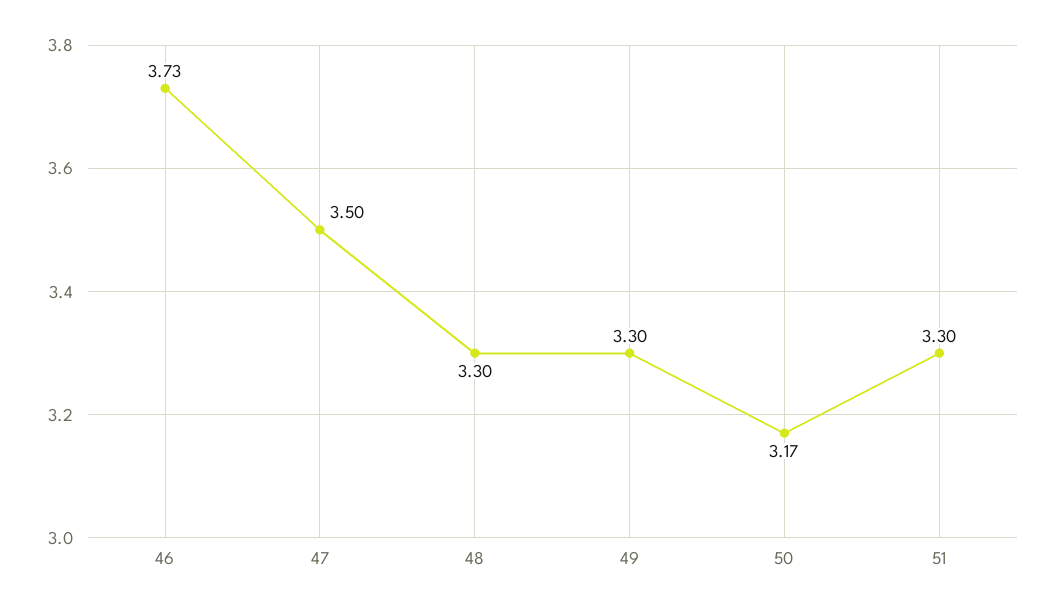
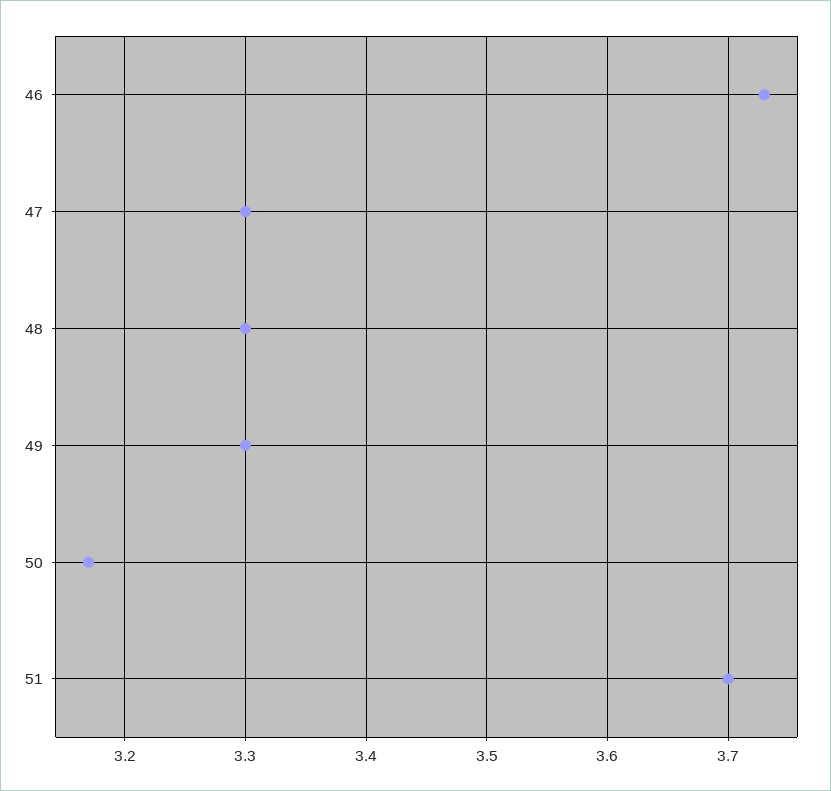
47: 3.5 -> 3.3
51: 3.3 -> 3.7

